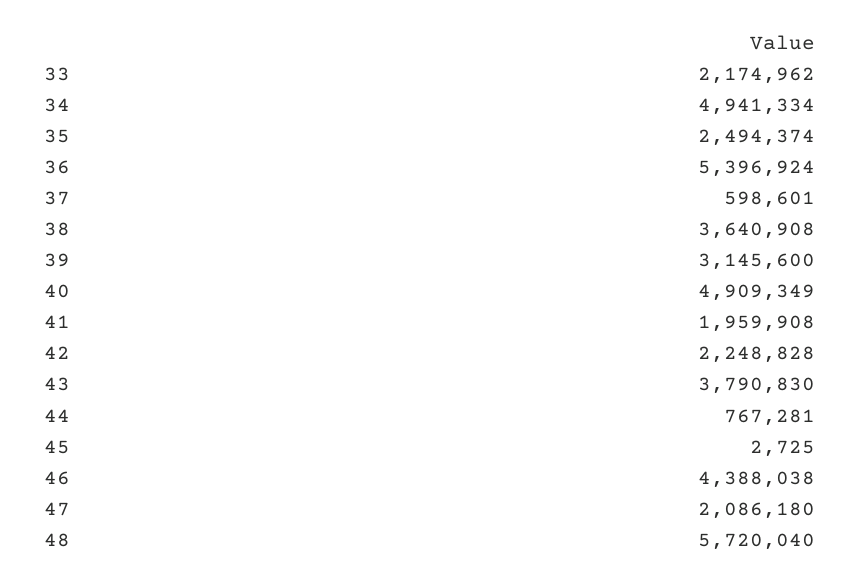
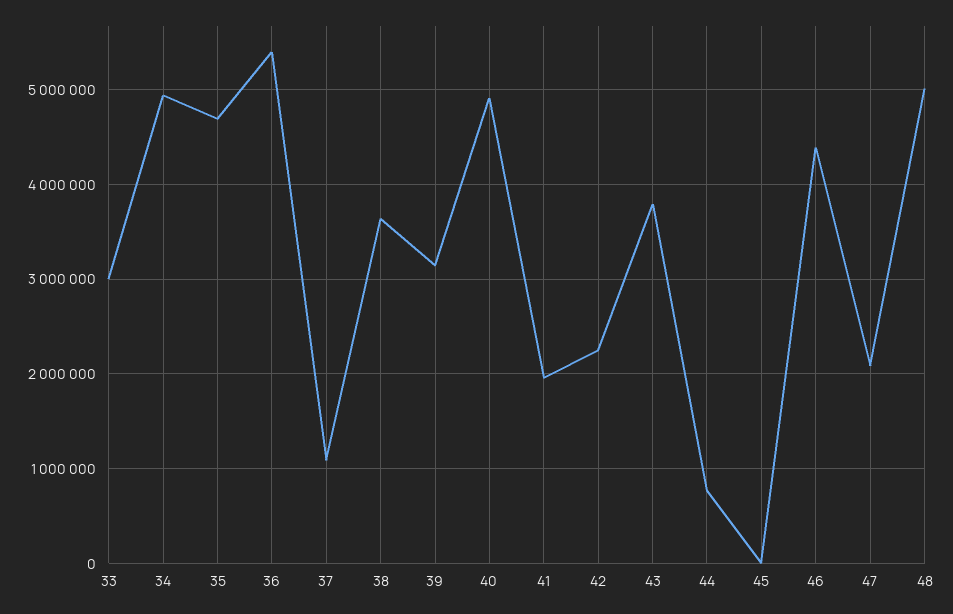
33: 2174962 -> 3000000
35: 2494374 -> 4700000
37: 598601 -> 1100000
48: 5720040 -> 5000000

